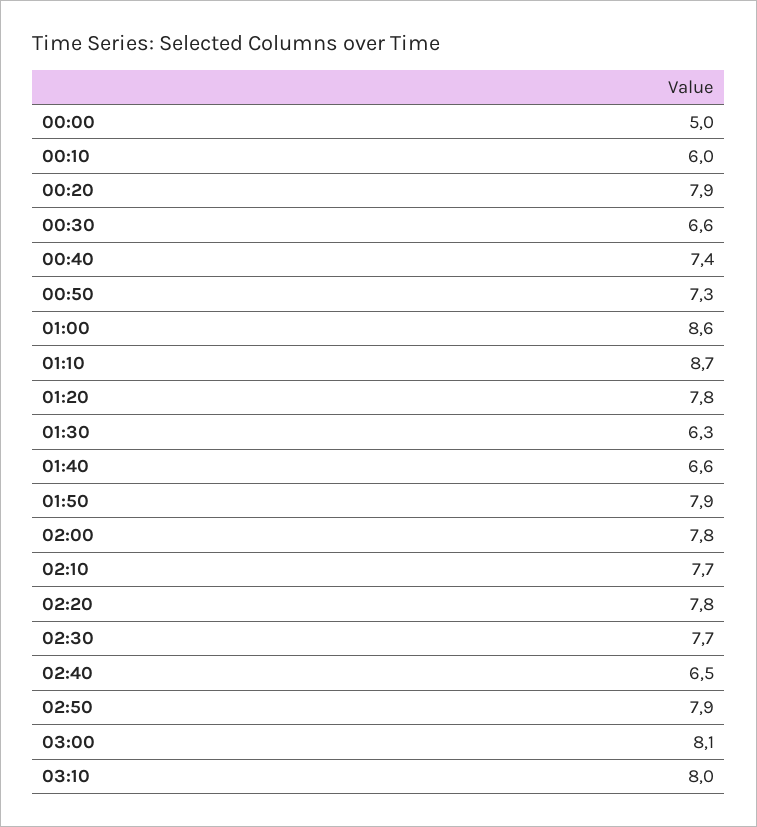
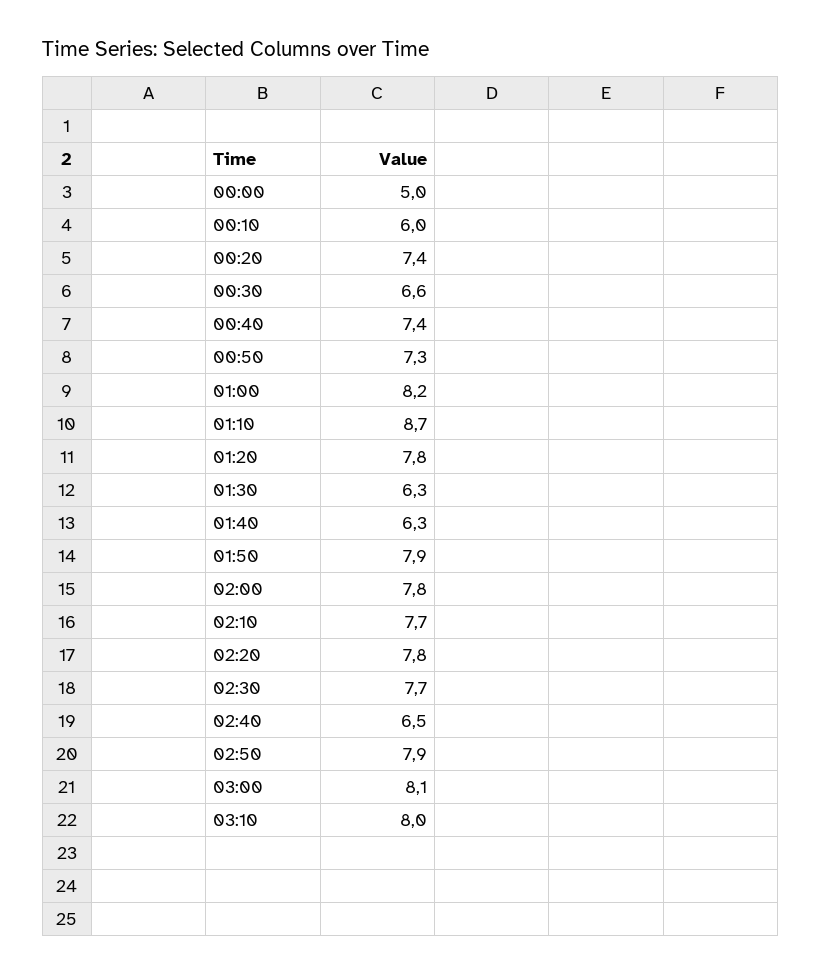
00:20: 7.9 -> 7.4
01:00: 8.6 -> 8.2
01:40: 6.6 -> 6.3

